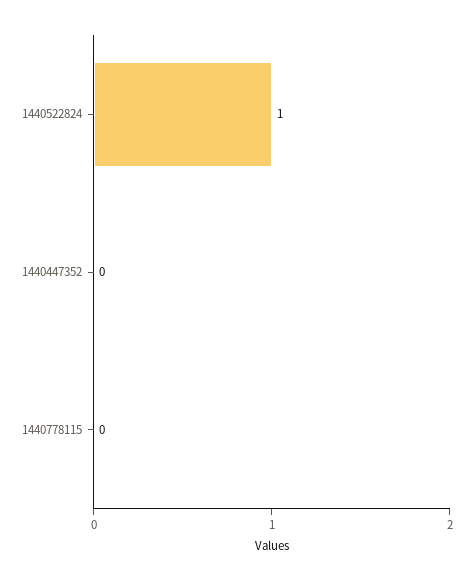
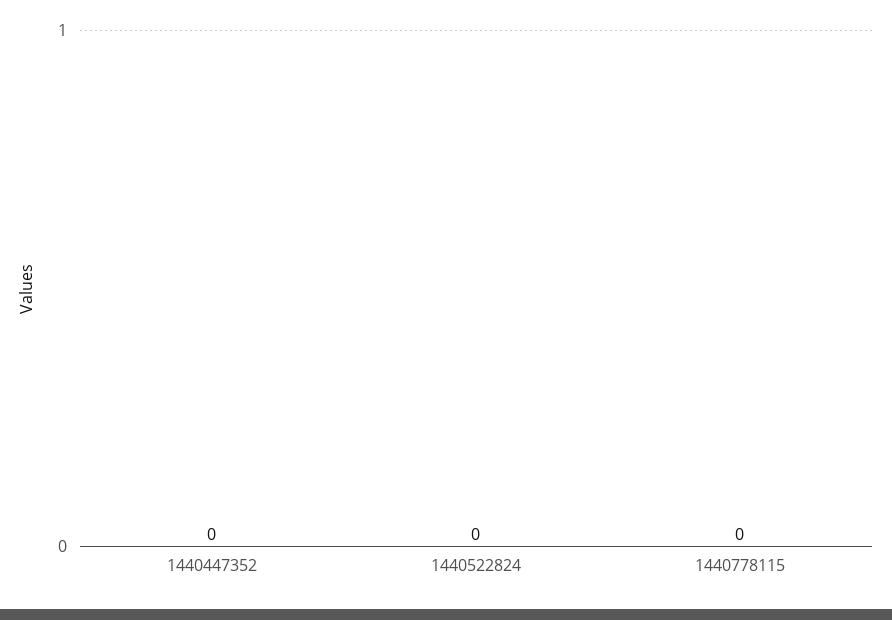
1440522824: 1 -> 0

